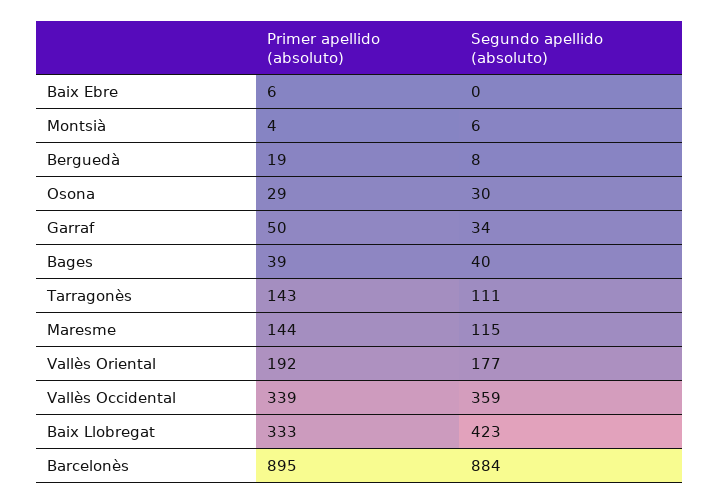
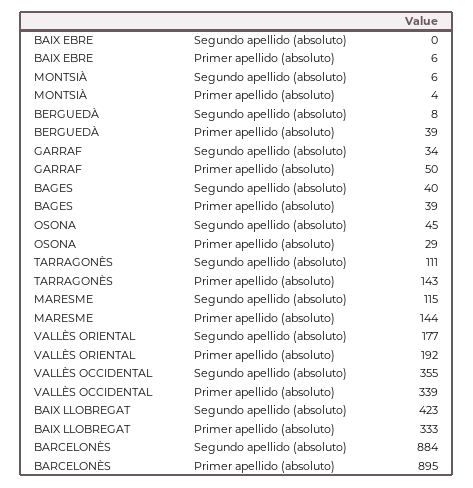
Primer apellido (absoluto), Berguedà: 19 -> 39
Segundo apellido (absoluto), Osona: 30 -> 45
Segundo apellido (absoluto), Vallès Occidental: 359 -> 355

